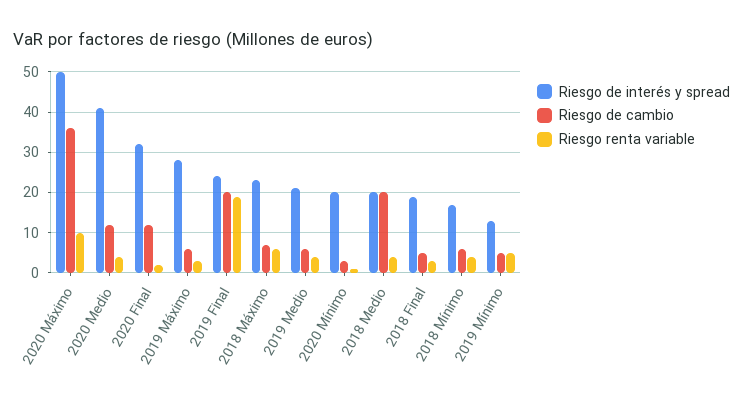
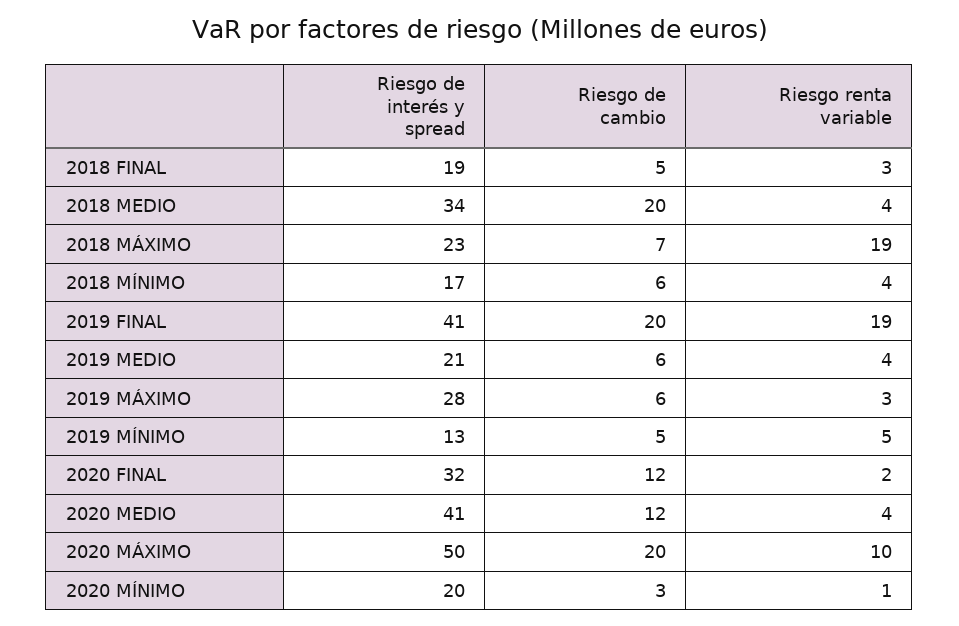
Riesgo de cambio, 2020 Máximo: 35 -> 20
Riesgo de interés y spread, 2019 Final: 25 -> 41
Riesgo renta variable, 2018 Máximo: 5 -> 19
Riesgo de interés y spread, 2018 Medio: 20 -> 34

